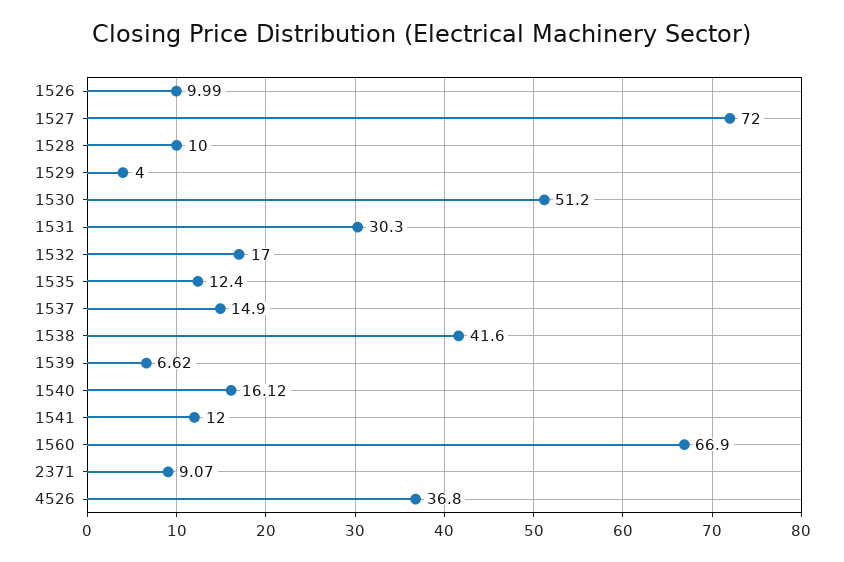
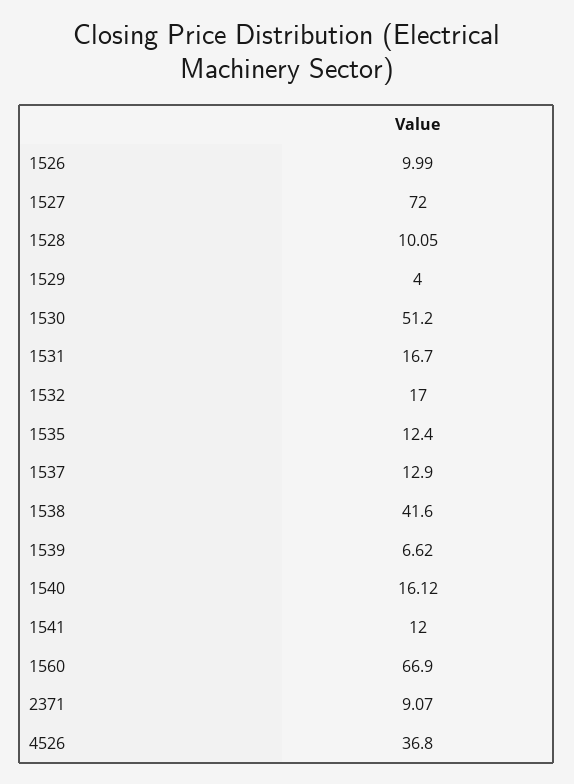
1528: 10 -> 10.05
1531: 30.3 -> 16.7
1537: 14.9 -> 12.9

